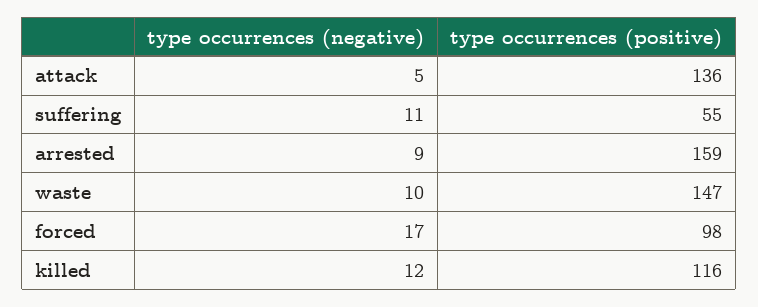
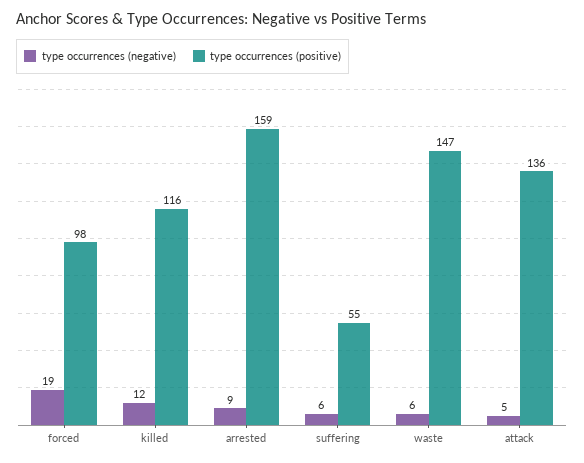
type occurrences (negative), suffering: 11 -> 6
type occurrences (negative), waste: 10 -> 6
type occurrences (negative), forced: 17 -> 19

